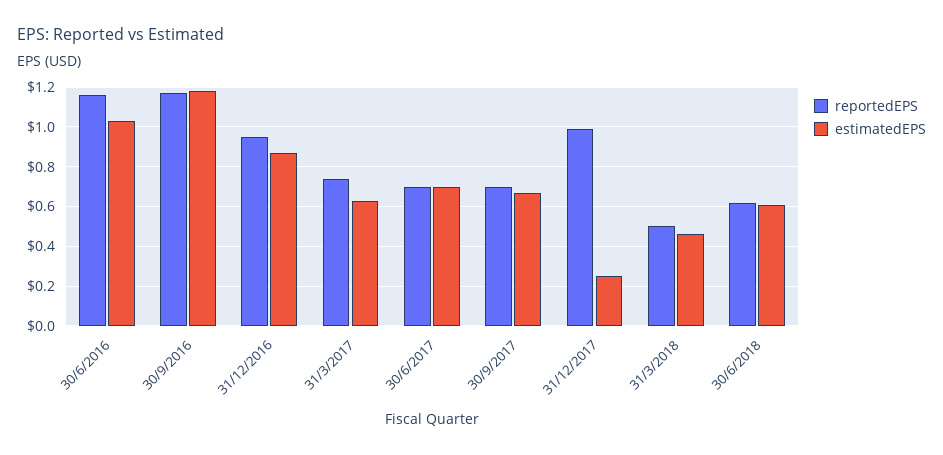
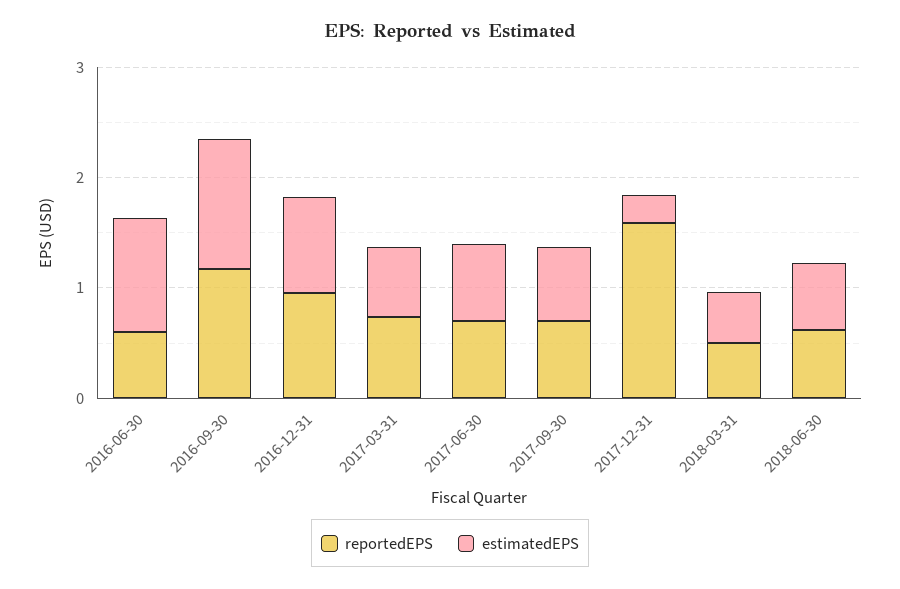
reportedEPS, 30/6/2016: 1.15 -> 0.6
reportedEPS, 31/12/2017: 1 -> 1.6

